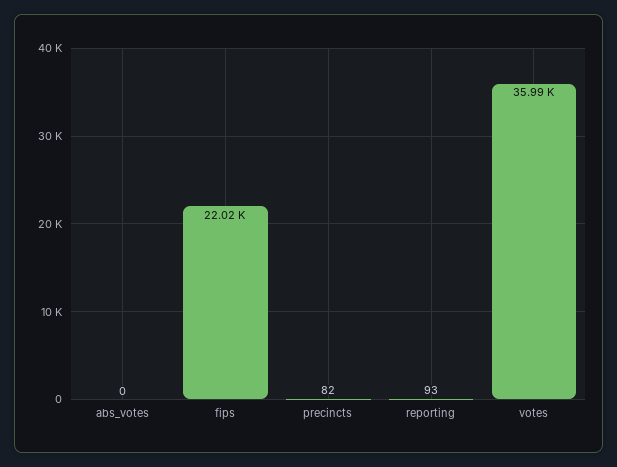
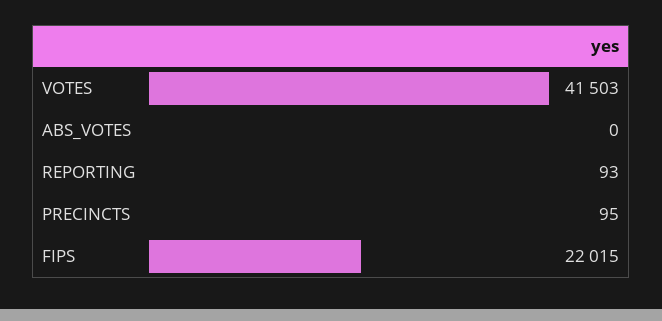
precincts: 82 -> 95
votes: 35990 -> 41503

